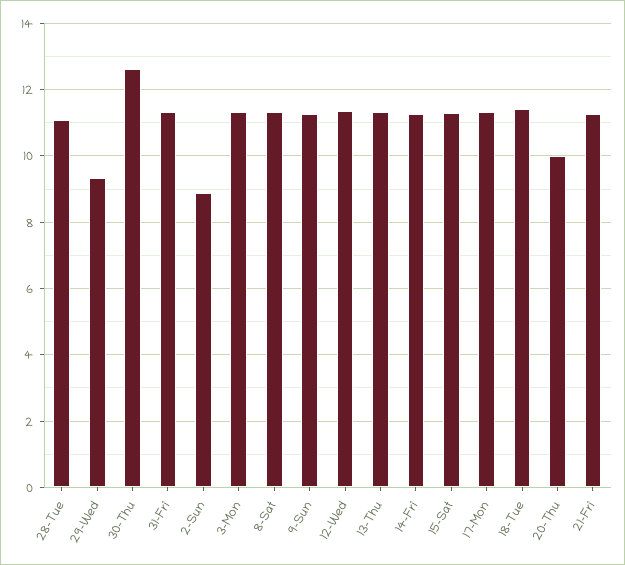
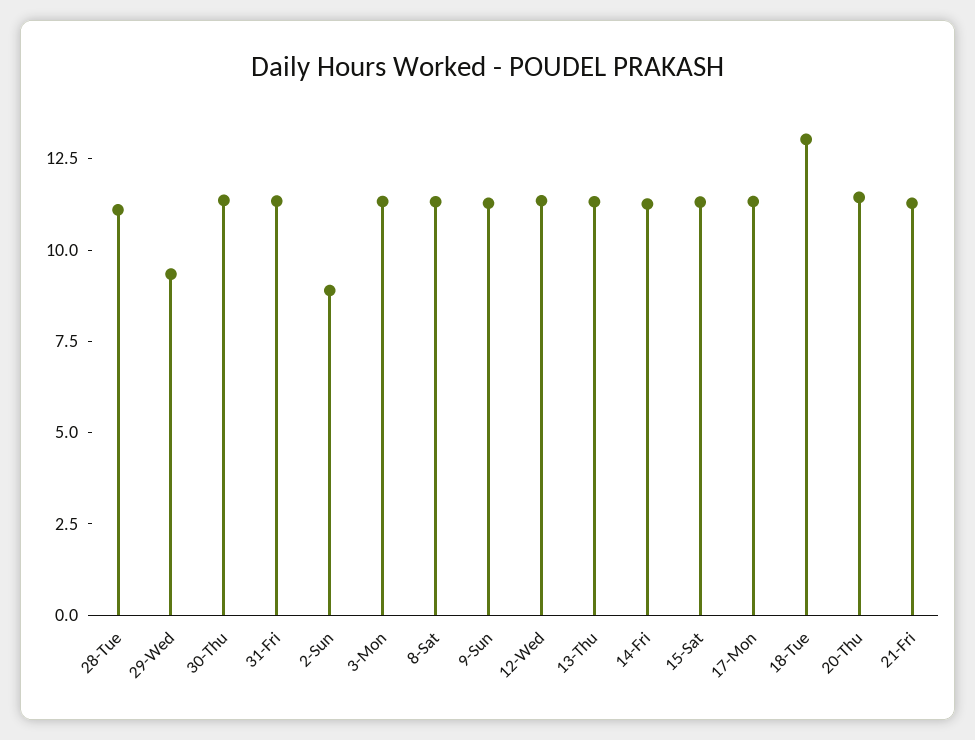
30-Thu: 12.6 -> 11.5
18-Tue: 11.4 -> 13
20-Thu: 10 -> 11.5

